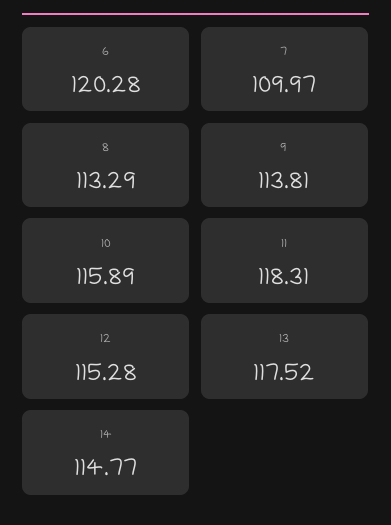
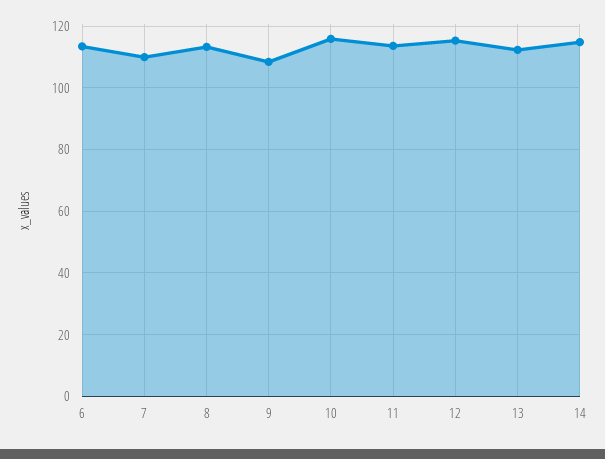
6: 120.28 -> 114
9: 113.81 -> 108
11: 118.31 -> 114
13: 117.52 -> 112

